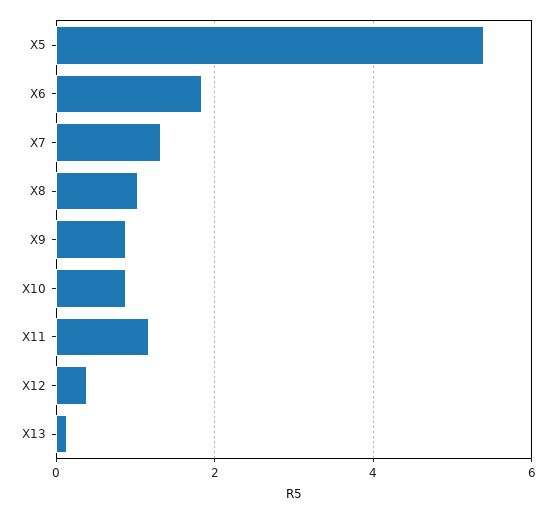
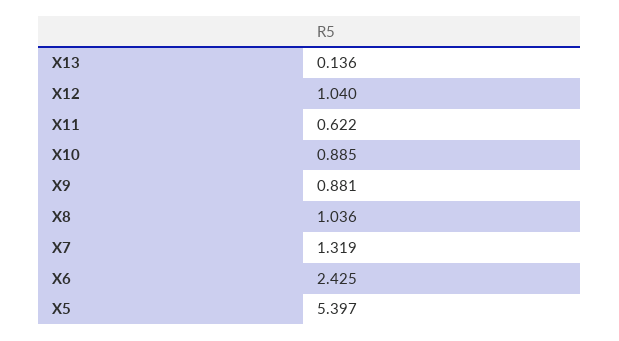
X6: 1.8 -> 2.425
X11: 1.2 -> 0.622
X12: 0.4 -> 1.04

